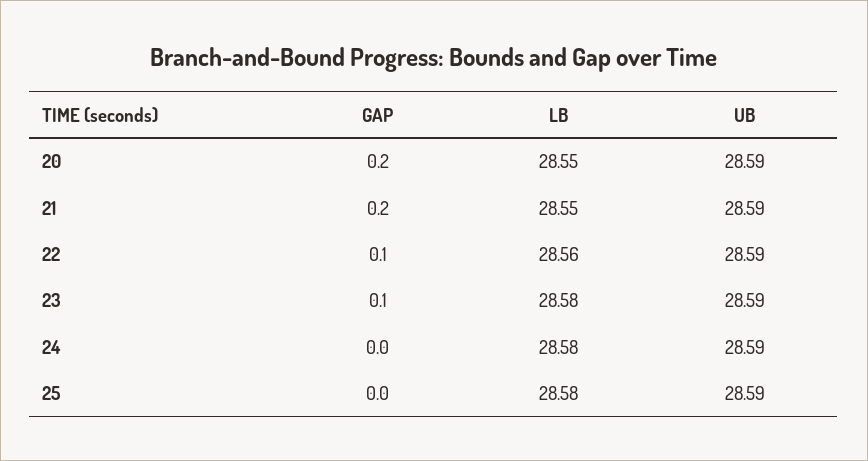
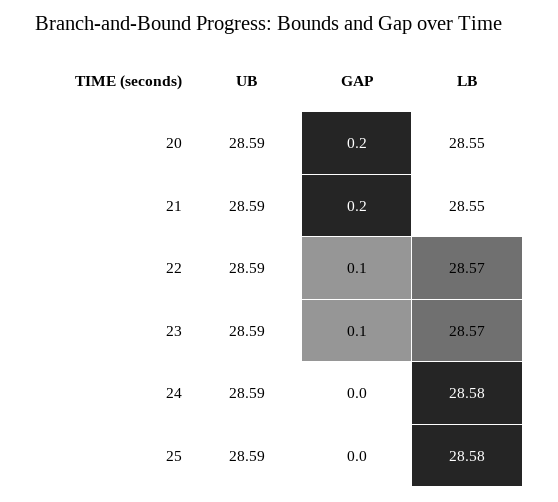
LB, 22: 28.56 -> 28.57
LB, 23: 28.58 -> 28.57

